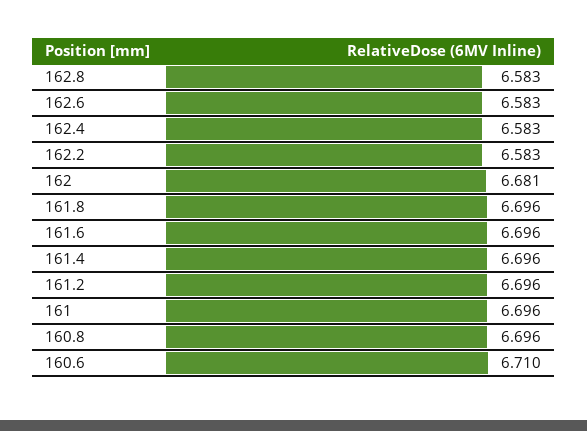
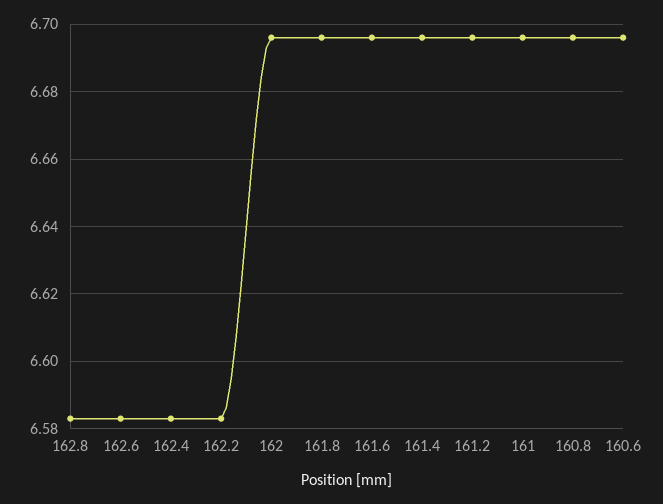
162: 6.681 -> 6.695
160.6: 6.71 -> 6.695

